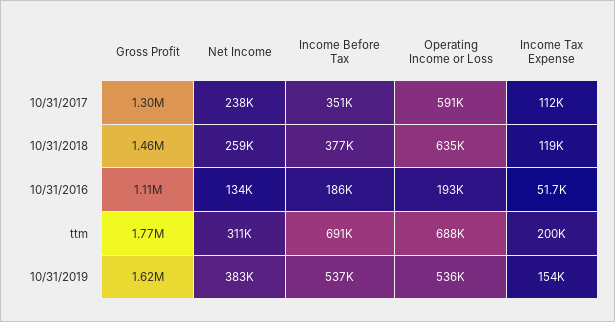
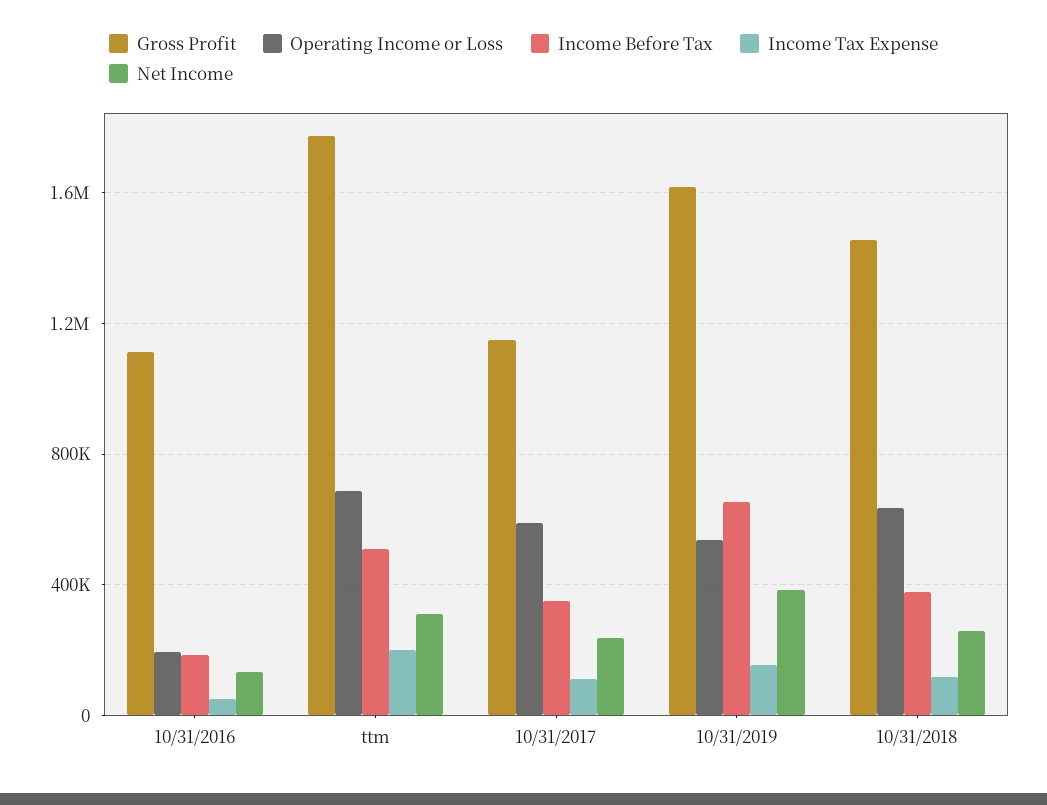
Gross Profit, 10/31/2017: 1300000 -> 1150000
Income Before Tax, ttm: 691000 -> 500000
Income Before Tax, 10/31/2019: 537000 -> 650000

